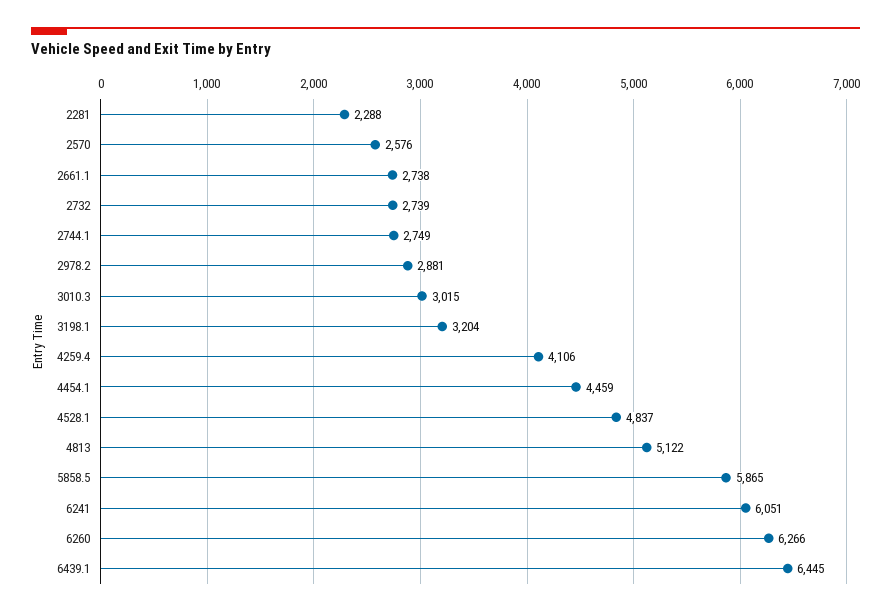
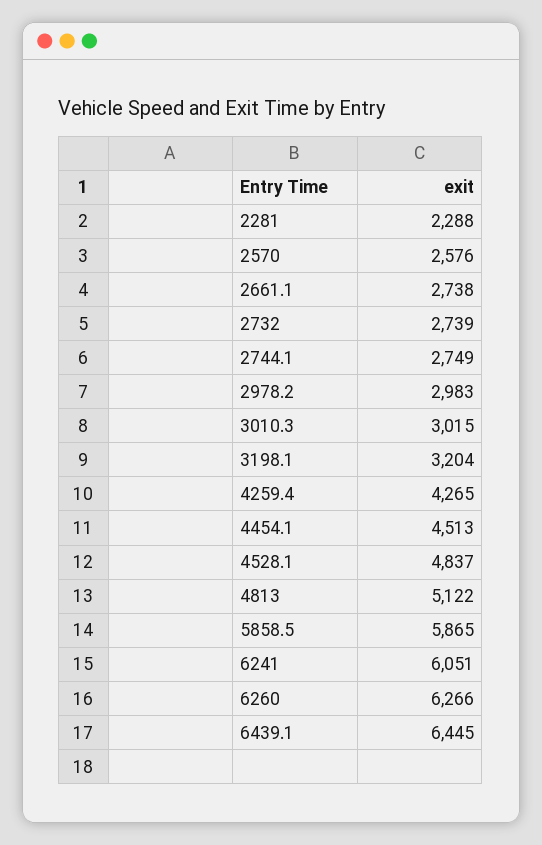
2978.2: 2881 -> 2983
4259.4: 4106 -> 4265
4454.1: 4459 -> 4513

